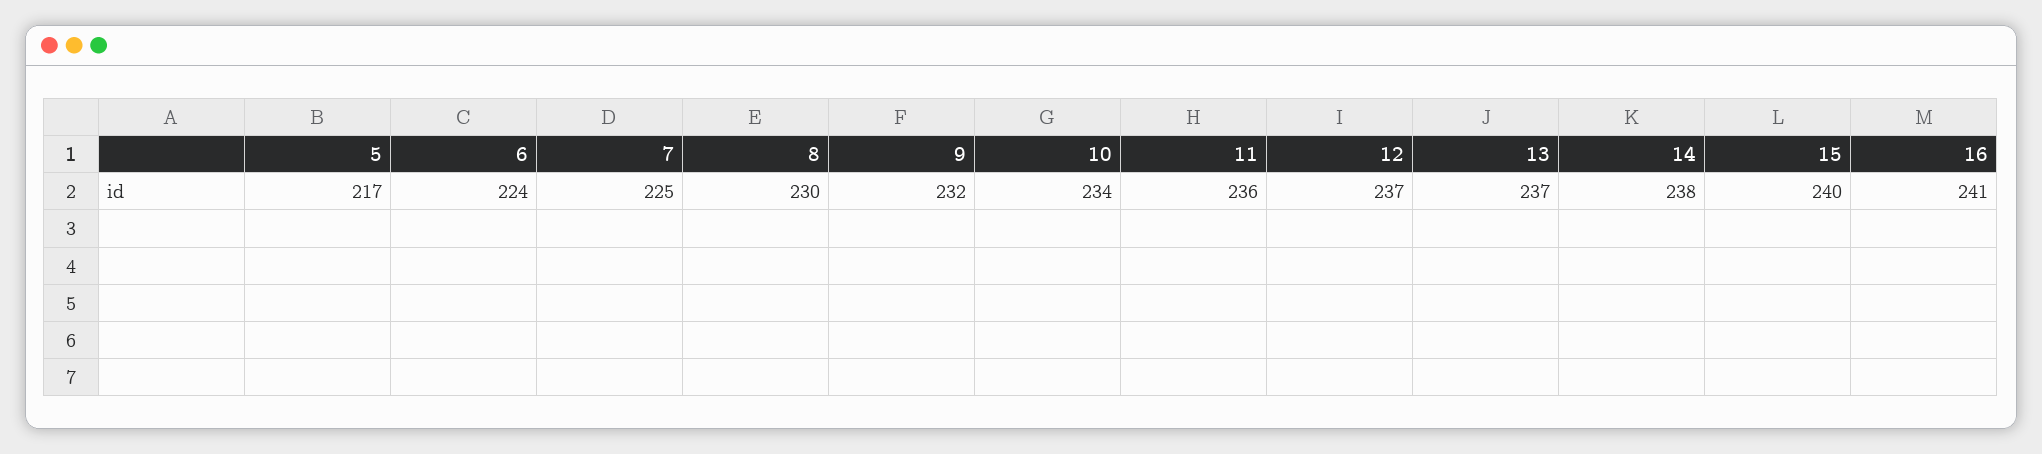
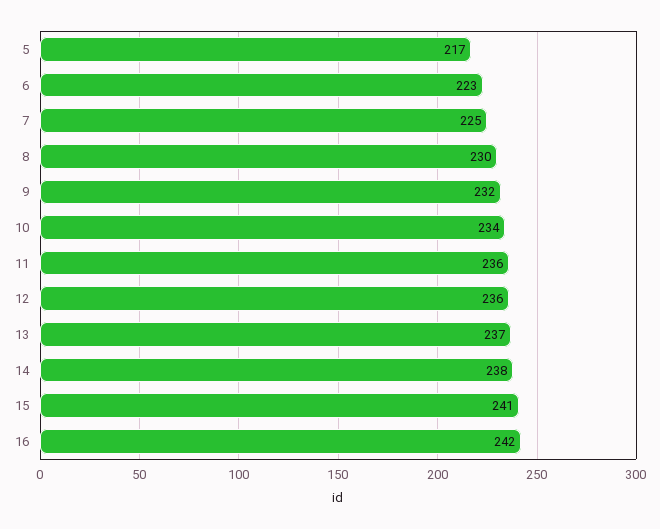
6: 224 -> 223
12: 237 -> 236
15: 240 -> 241
16: 241 -> 242

